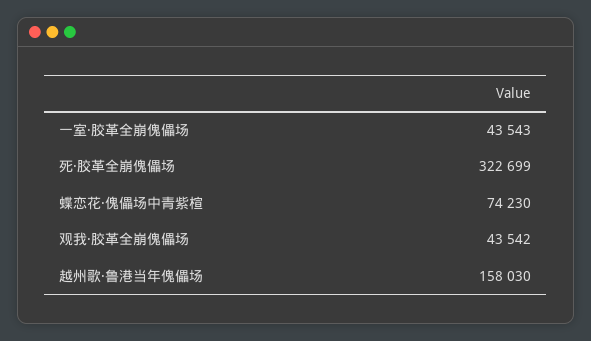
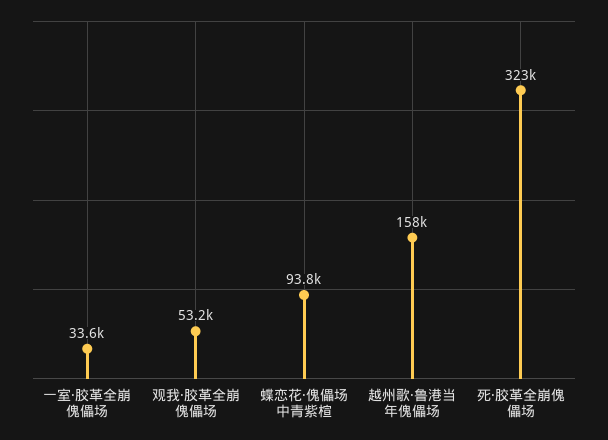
一室·胶革全崩傀儡场: 43543 -> 33600
蝶恋花·傀儡场中青紫楦: 74230 -> 93800
观我·胶革全崩傀儡场: 43542 -> 53200

